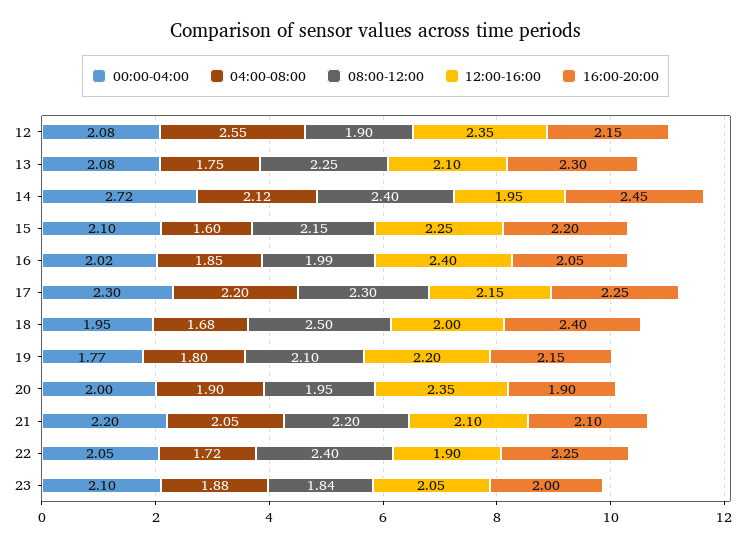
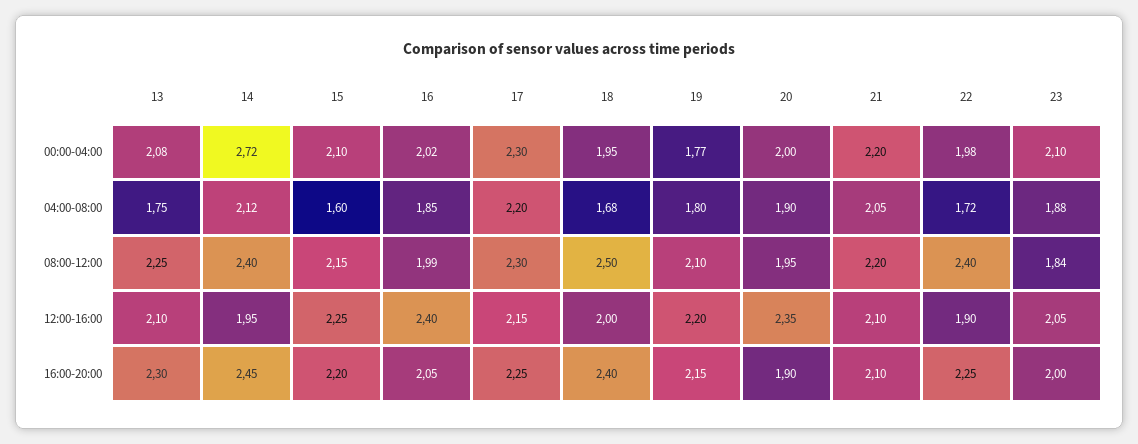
00:00-04:00, 12: 2.08 -> none
04:00-08:00, 12: 2.55 -> none
08:00-12:00, 12: 1.9 -> none
12:00-16:00, 12: 2.35 -> none
16:00-20:00, 12: 2.15 -> none
00:00-04:00, 22: 2.05 -> 1.98

